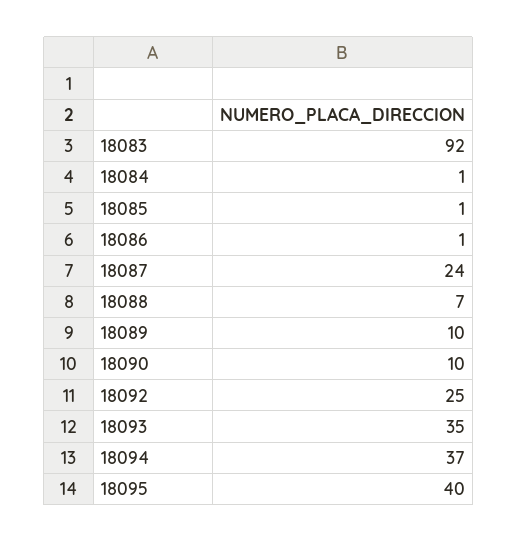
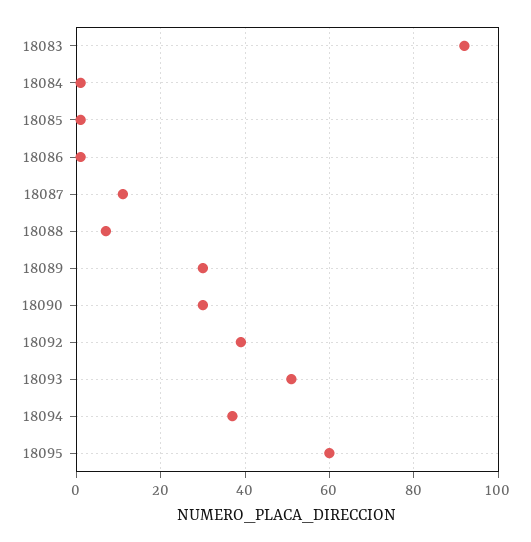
18087: 24 -> 10
18089: 10 -> 30
18090: 10 -> 30
18092: 25 -> 40
18093: 35 -> 50
18095: 40 -> 60

